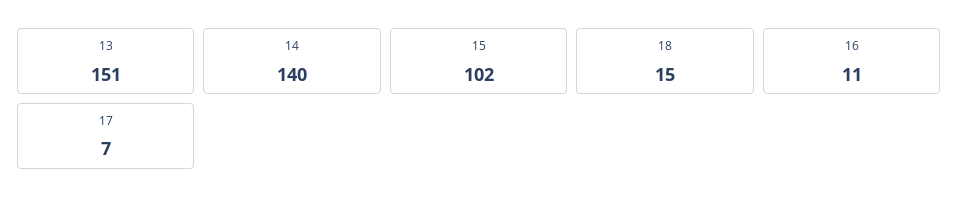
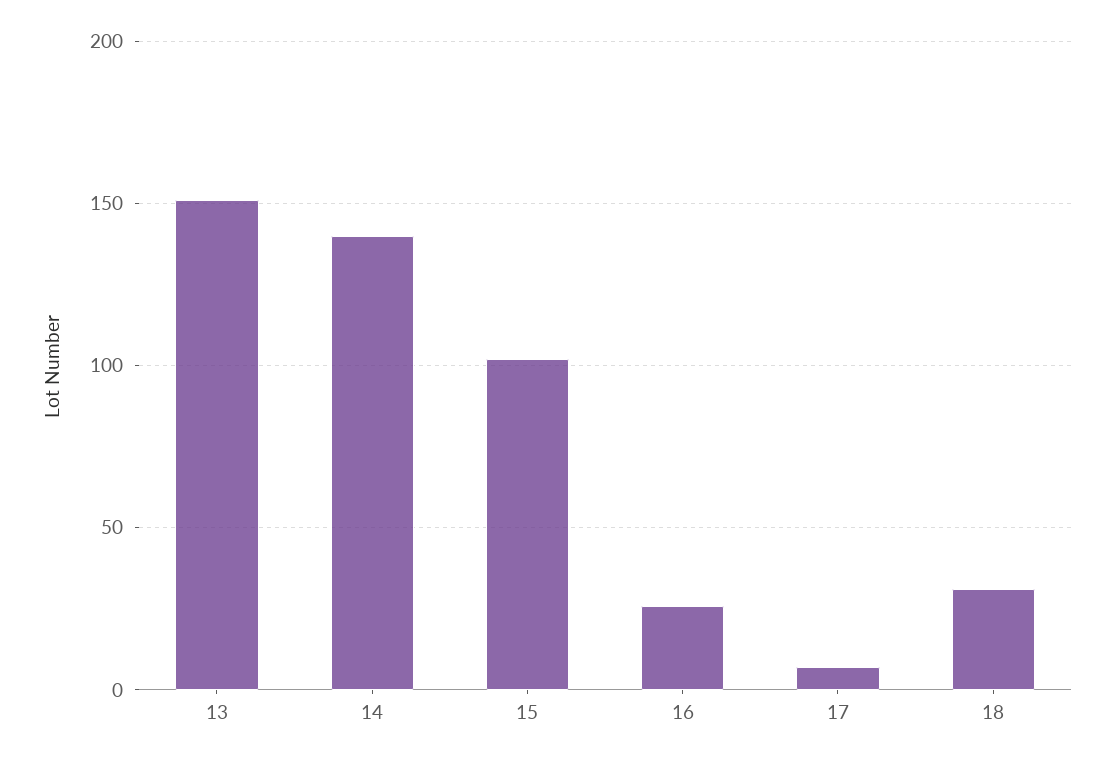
18: 15 -> 30
16: 11 -> 25

